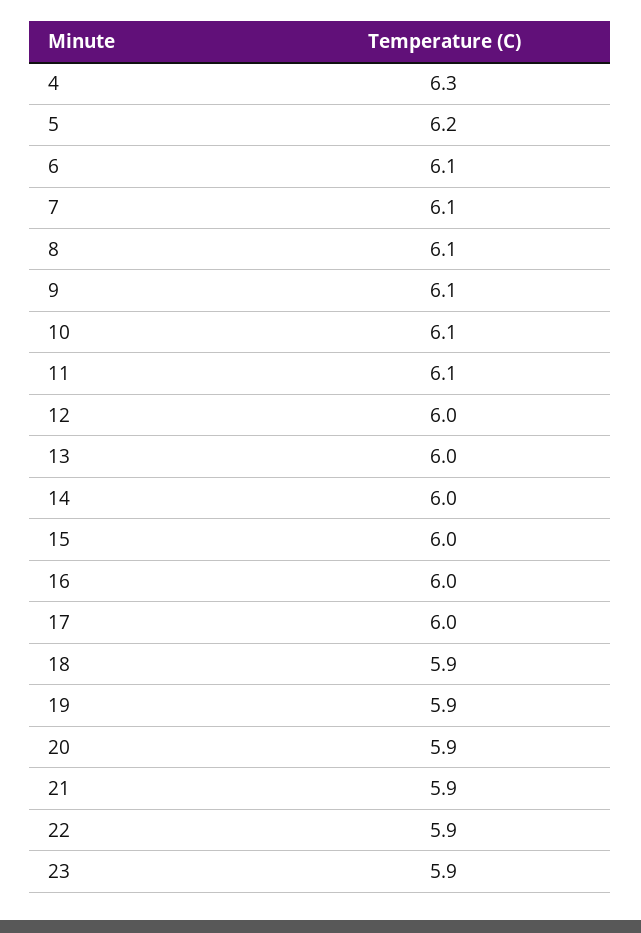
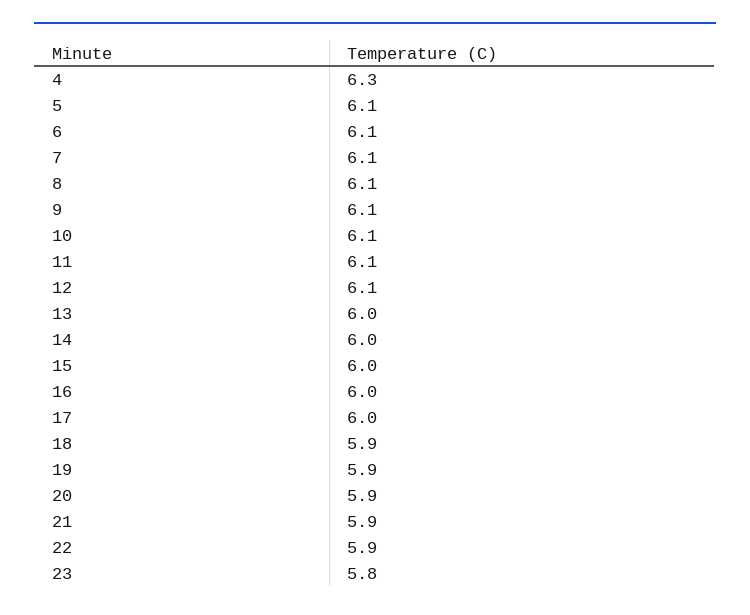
5: 6.2 -> 6.1
12: 6 -> 6.1
23: 5.9 -> 5.8

